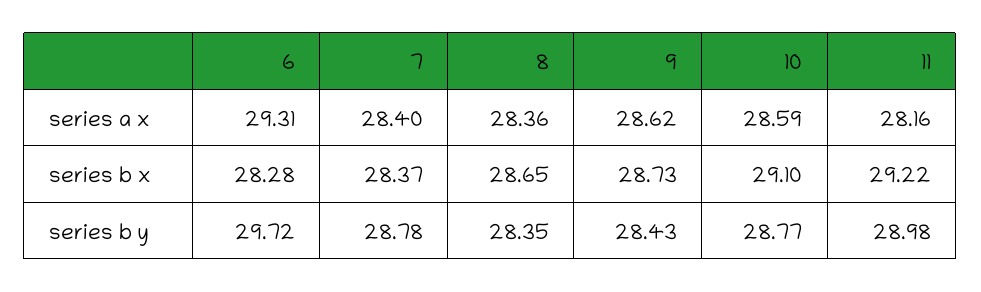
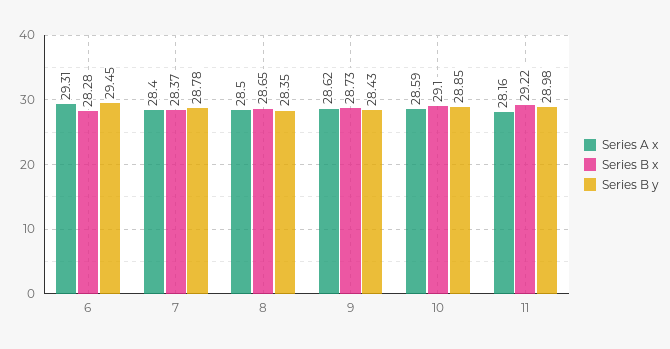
series a x, 8: 28.36 -> 28.5
series b y, 6: 29.72 -> 29.45
series b y, 10: 28.77 -> 28.85

